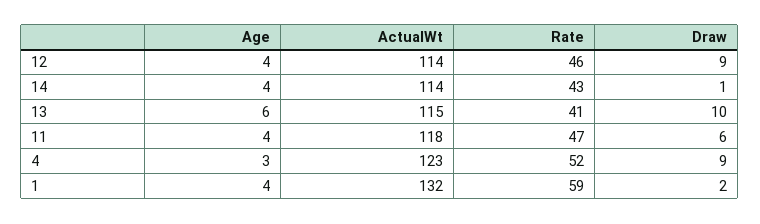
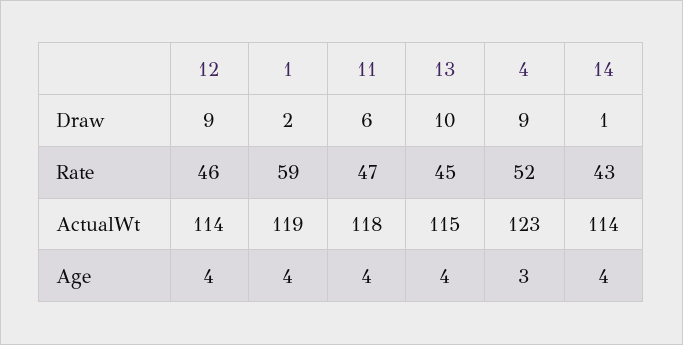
Age, 13: 6 -> 4
Rate, 13: 41 -> 45
ActualWt, 1: 132 -> 119

